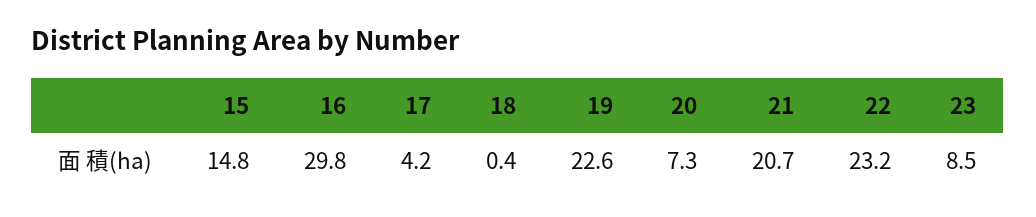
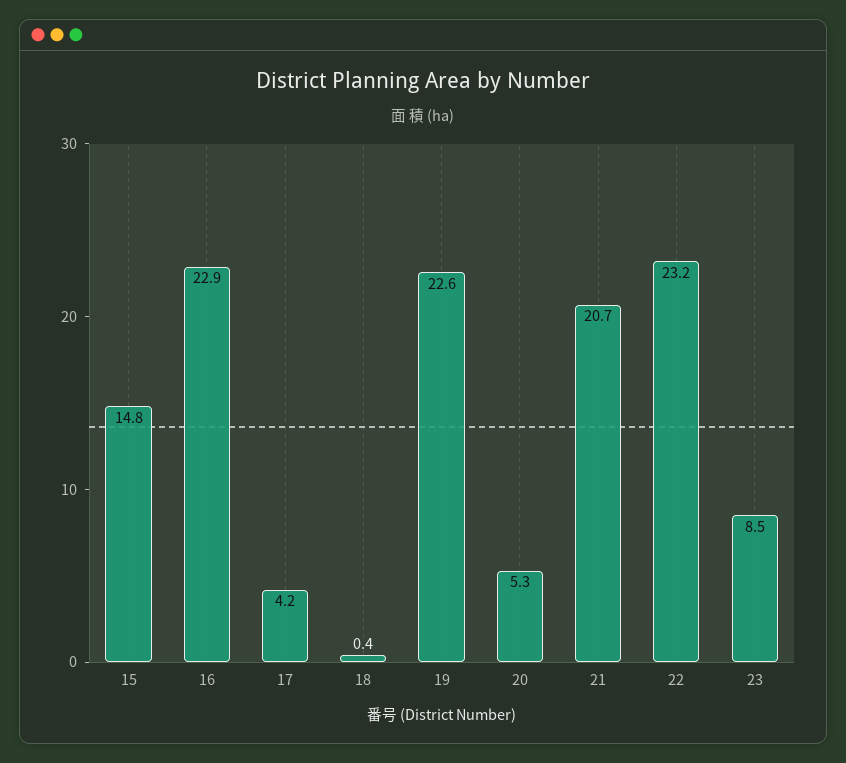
16: 29.8 -> 22.9
20: 7.3 -> 5.3

